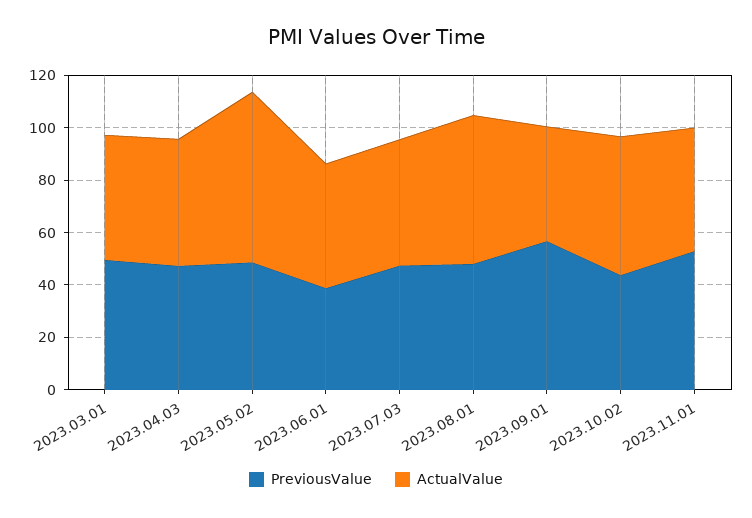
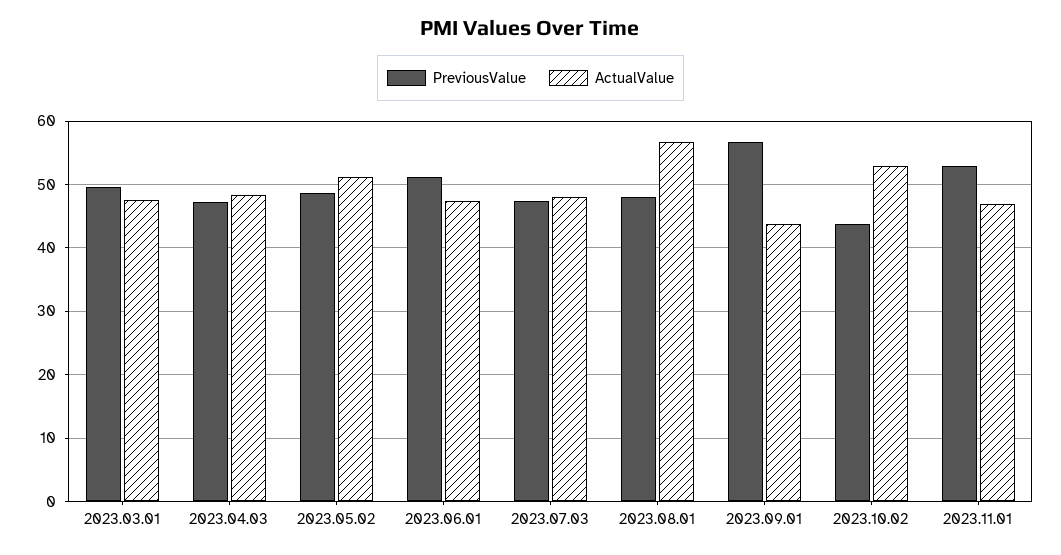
ActualValue, 2023.05.02: 65 -> 51
PreviousValue, 2023.06.01: 40 -> 51

